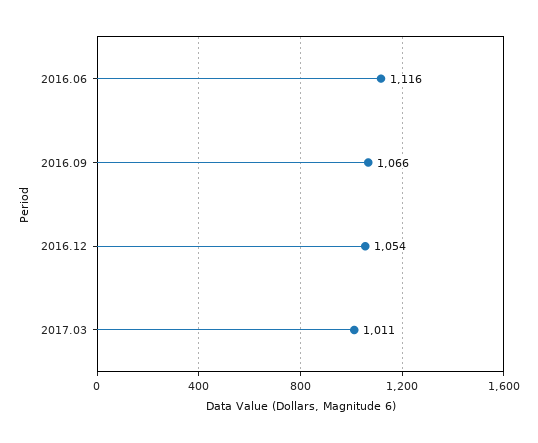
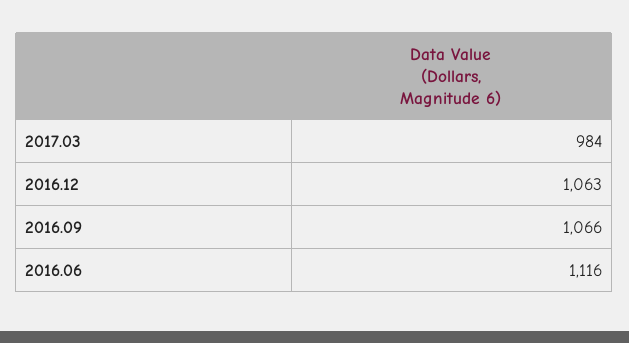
2016.12: 1054 -> 1063
2017.03: 1011 -> 984

